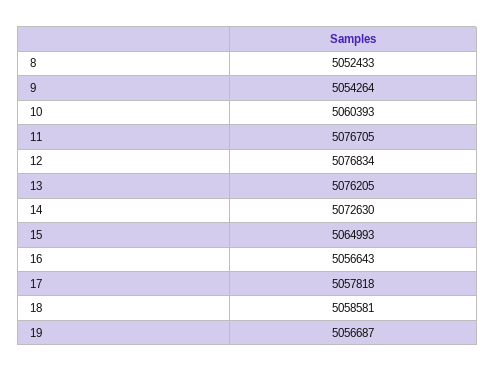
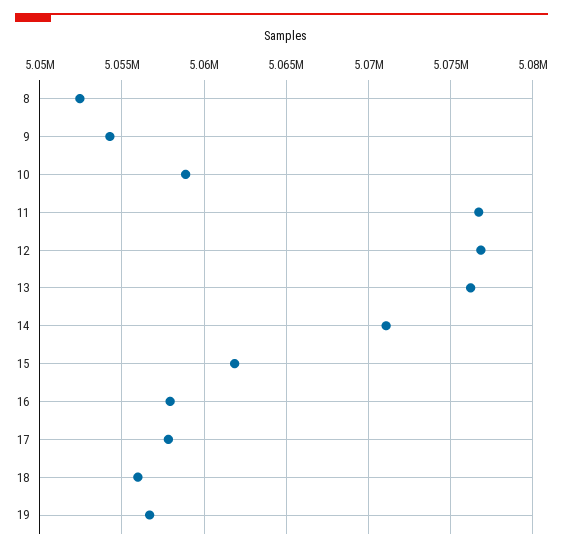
10: 5060393 -> 5059000
14: 5072630 -> 5071000
15: 5064993 -> 5062000
16: 5056643 -> 5058000
18: 5058581 -> 5056000

